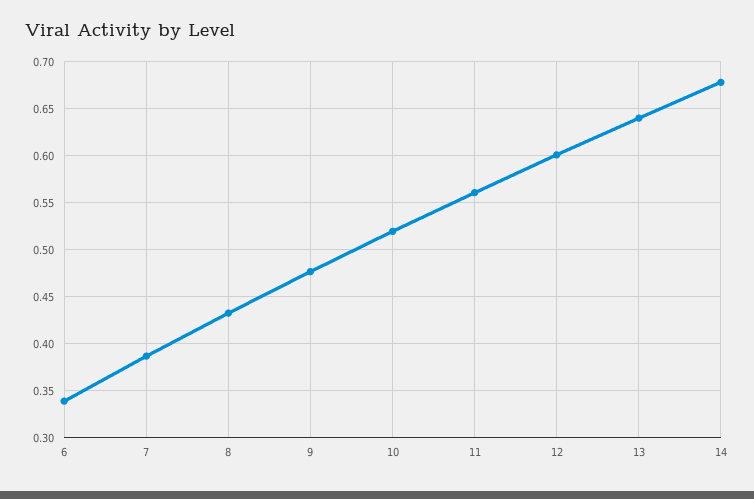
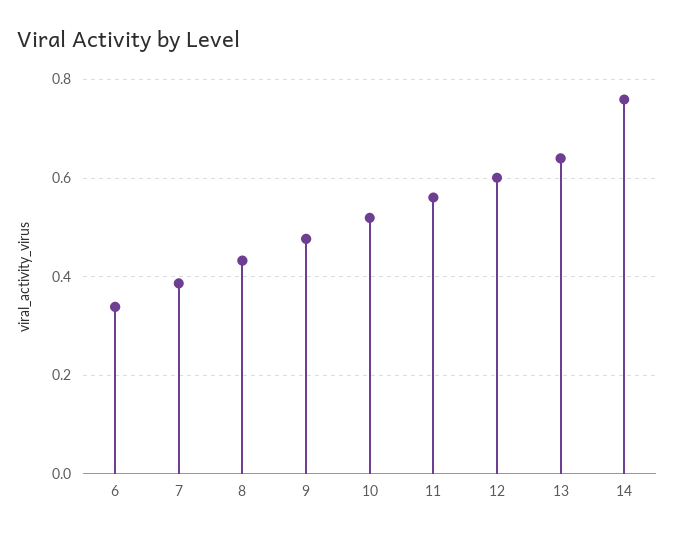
14: 0.68 -> 0.76

